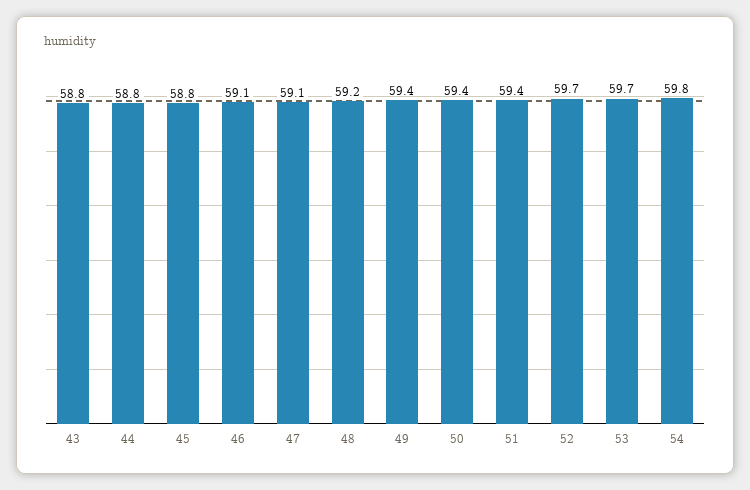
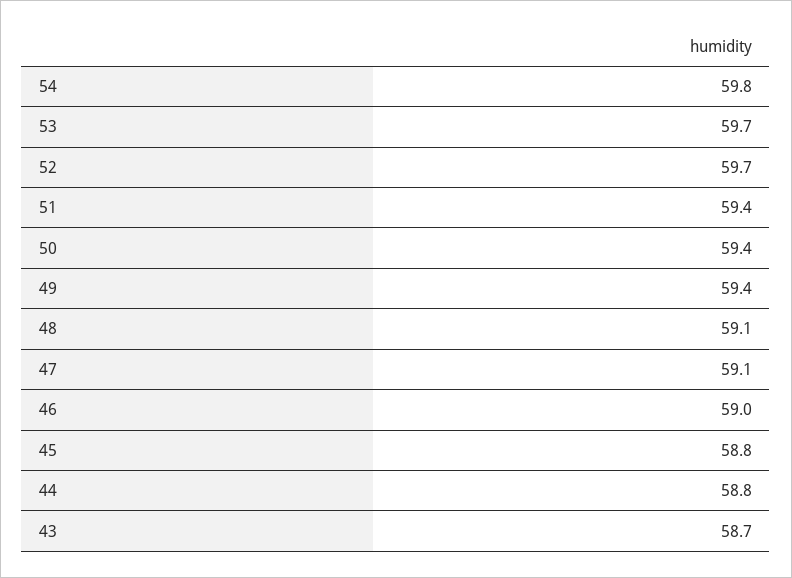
43: 58.8 -> 58.7
46: 59.1 -> 59
48: 59.2 -> 59.1

